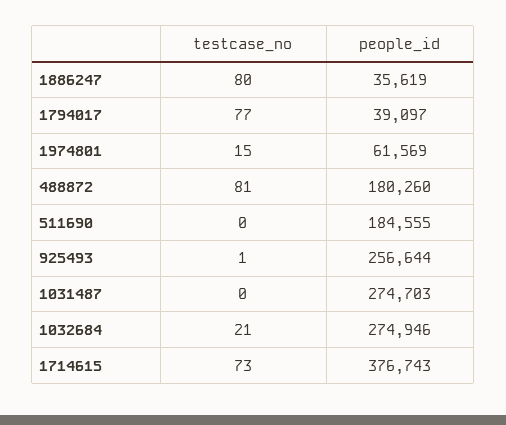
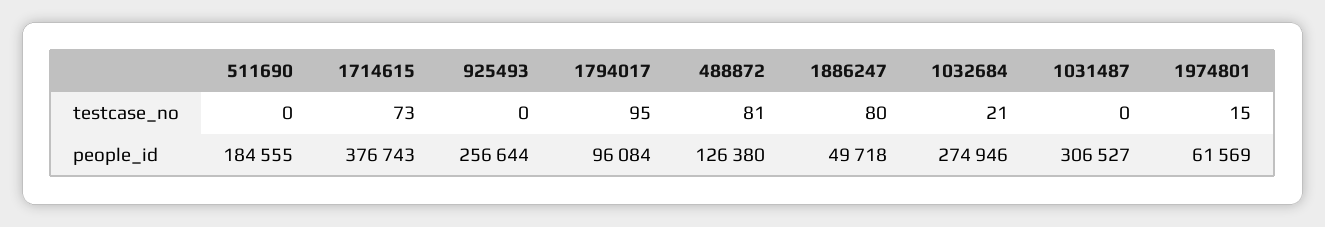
people_id, 1886247: 35619 -> 49718
testcase_no, 1794017: 77 -> 95
people_id, 1794017: 39097 -> 96084
people_id, 488872: 180260 -> 126380
testcase_no, 925493: 1 -> 0
people_id, 1031487: 274703 -> 306527

